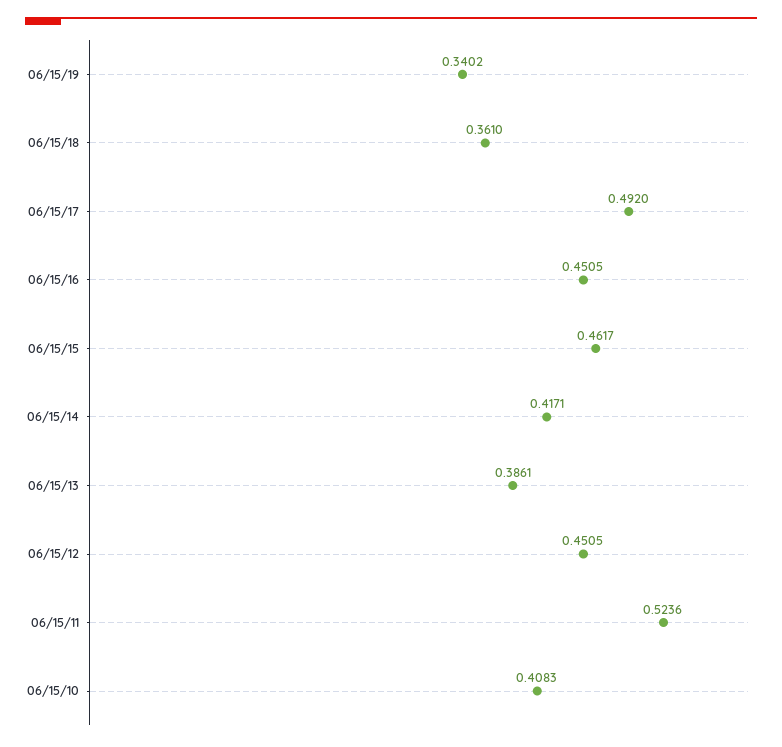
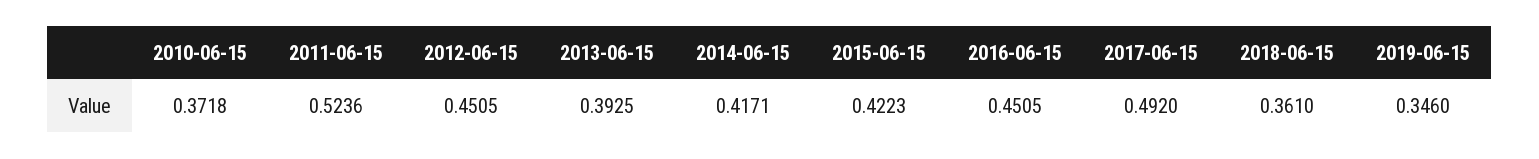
06/15/19: 0.3402 -> 0.346
06/15/15: 0.4617 -> 0.4223
06/15/13: 0.3861 -> 0.3925
06/15/10: 0.4083 -> 0.3718

